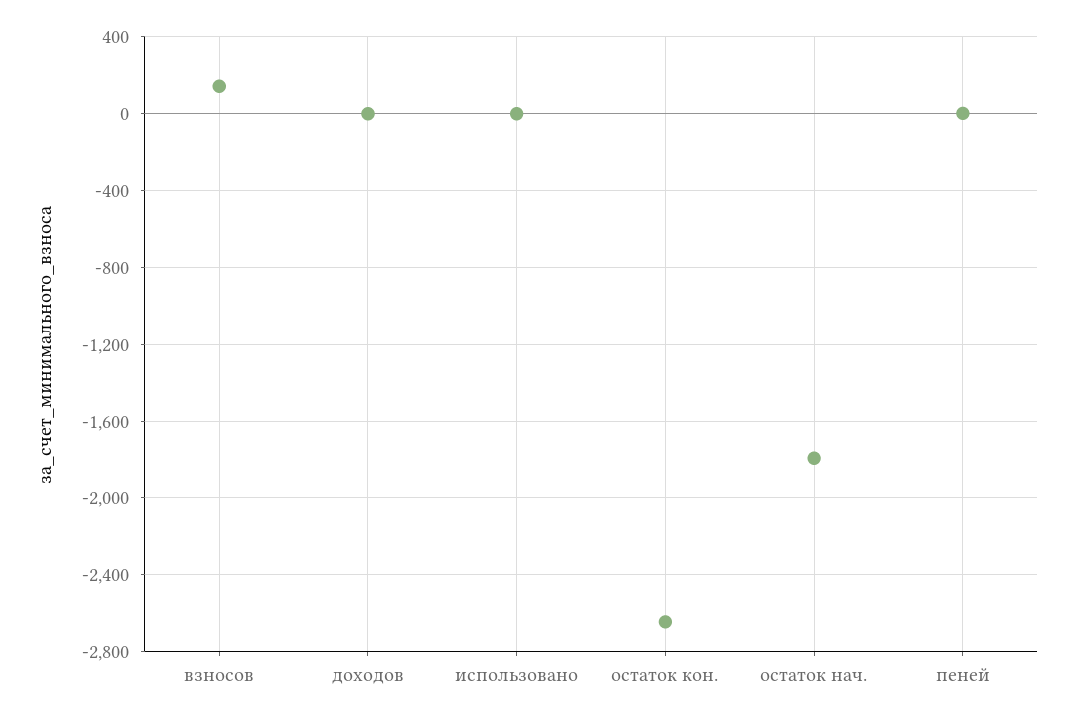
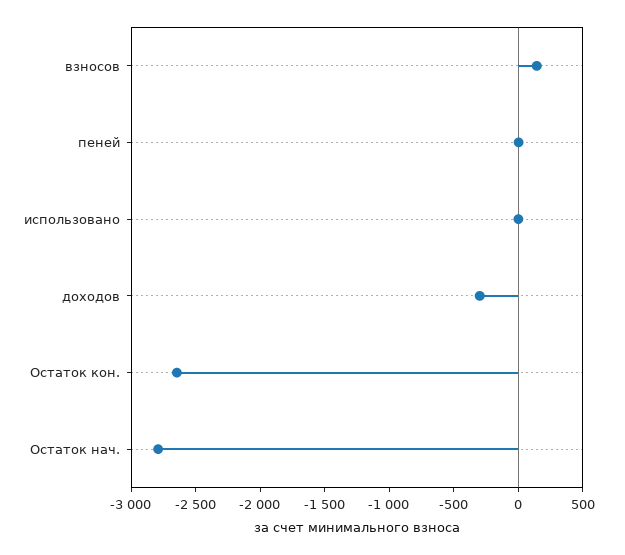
доходов: 0 -> -300
остаток нач.: -1800 -> -2800

